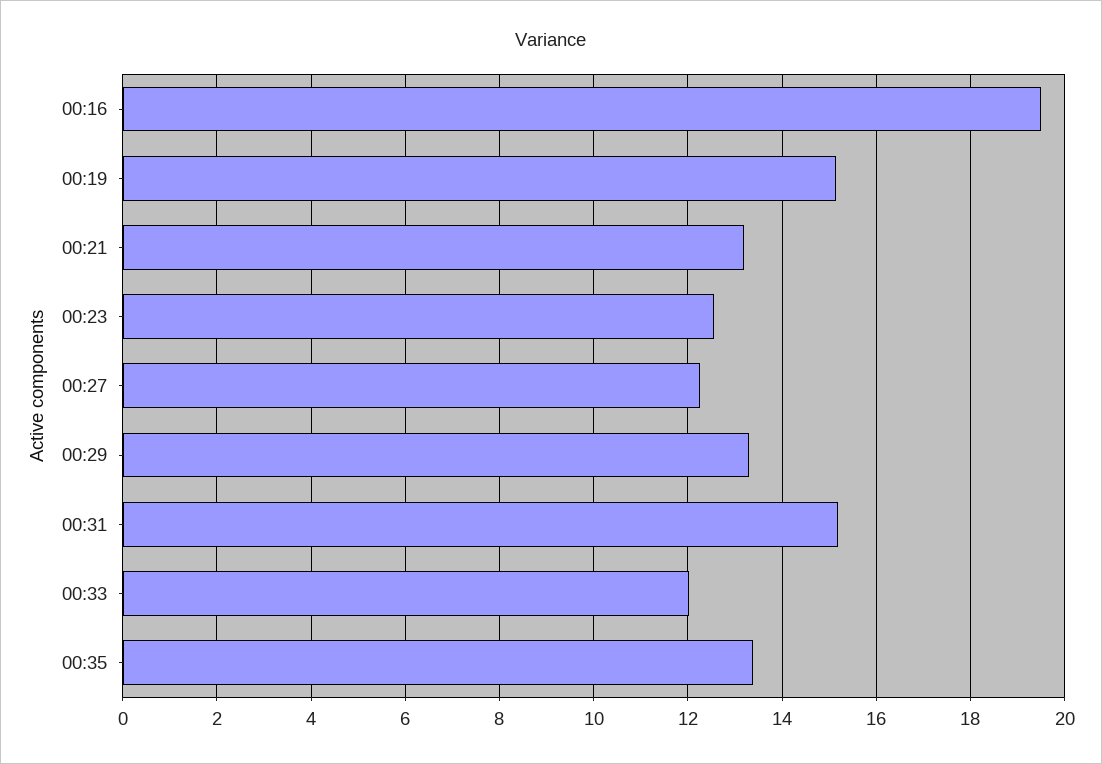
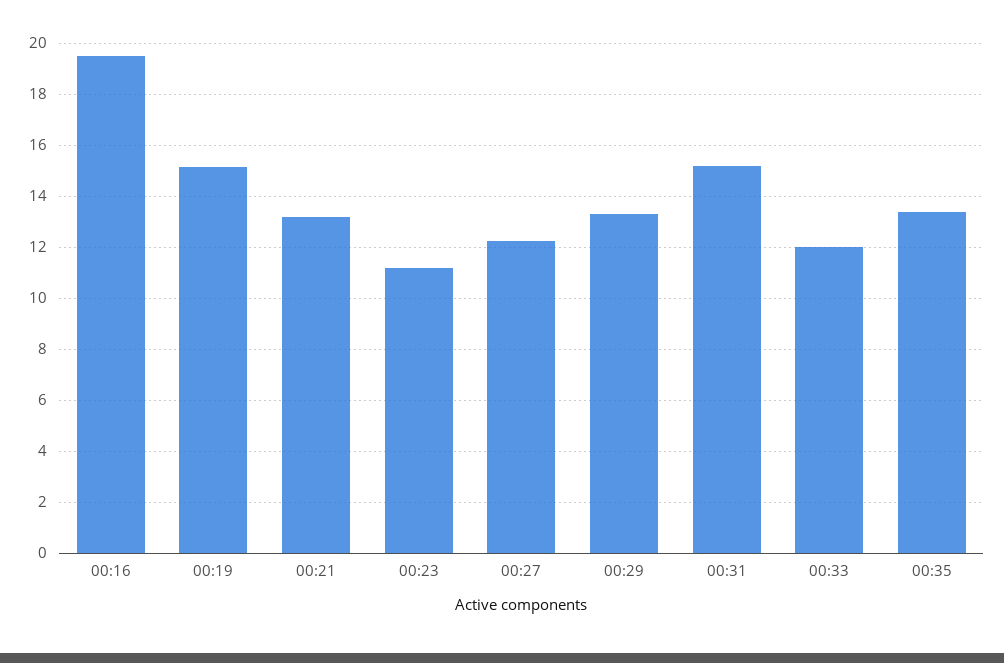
00:23: 12.6 -> 11.25

